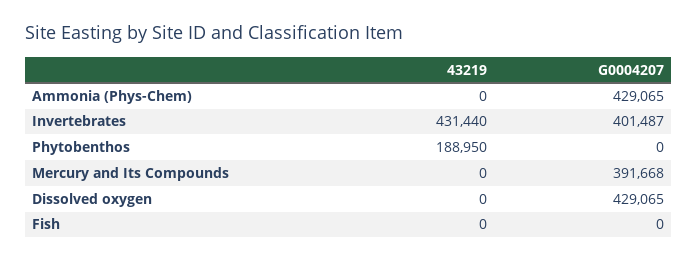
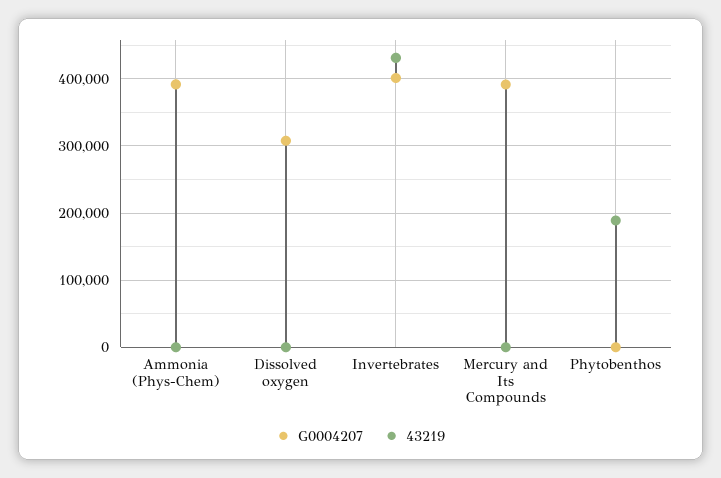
G0004207, Ammonia (Phys-Chem): 429065 -> 390000
G0004207, Dissolved oxygen: 429065 -> 310000
43219, Fish: 0 -> none
G0004207, Fish: 0 -> none

